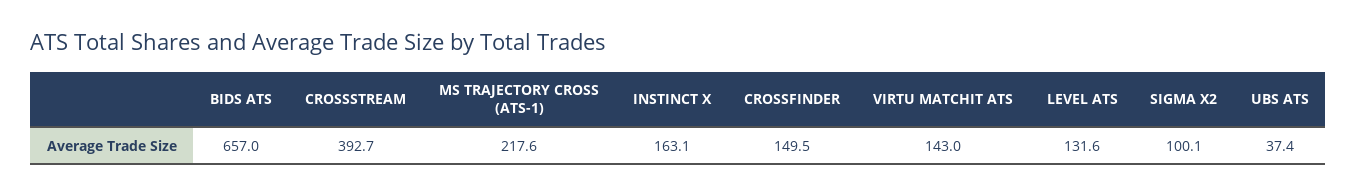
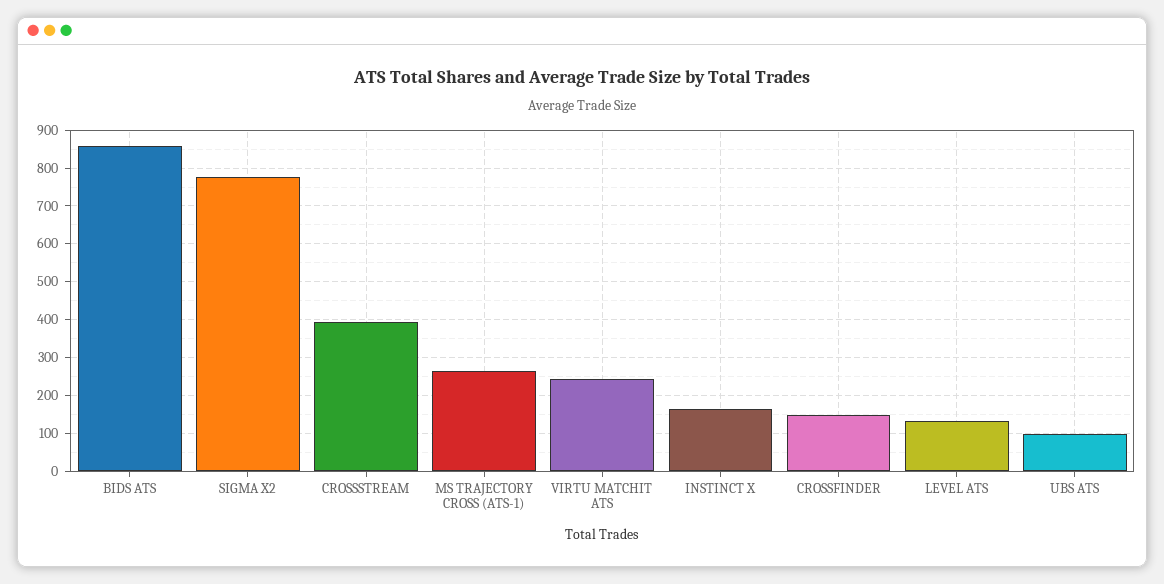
BIDS ATS: 657 -> 860
MS TRAJECTORY CROSS (ATS-1): 217.6 -> 260
VIRTU MATCHIT ATS: 143 -> 240
SIGMA X2: 100.1 -> 780
UBS ATS: 37.4 -> 100

